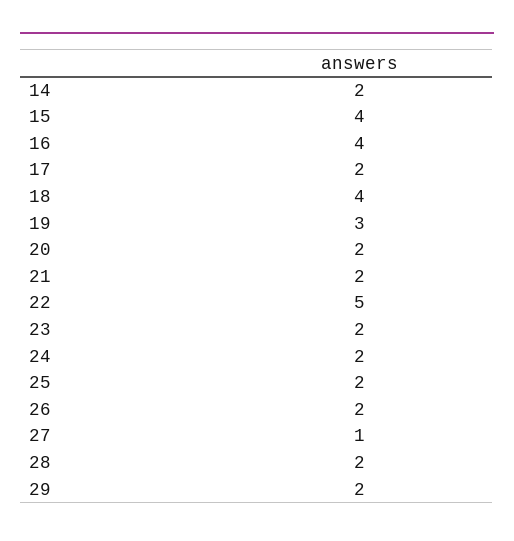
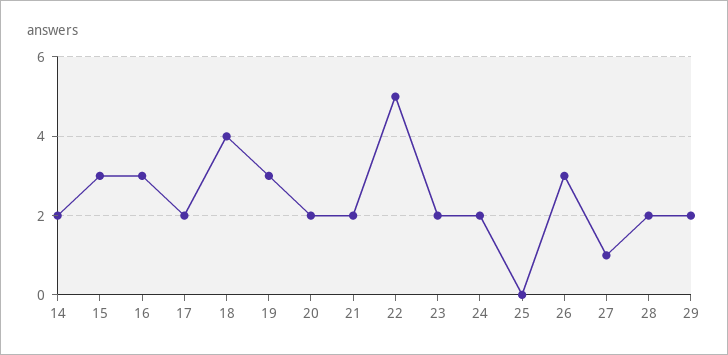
15: 4 -> 3
16: 4 -> 3
25: 2 -> 0
26: 2 -> 3

